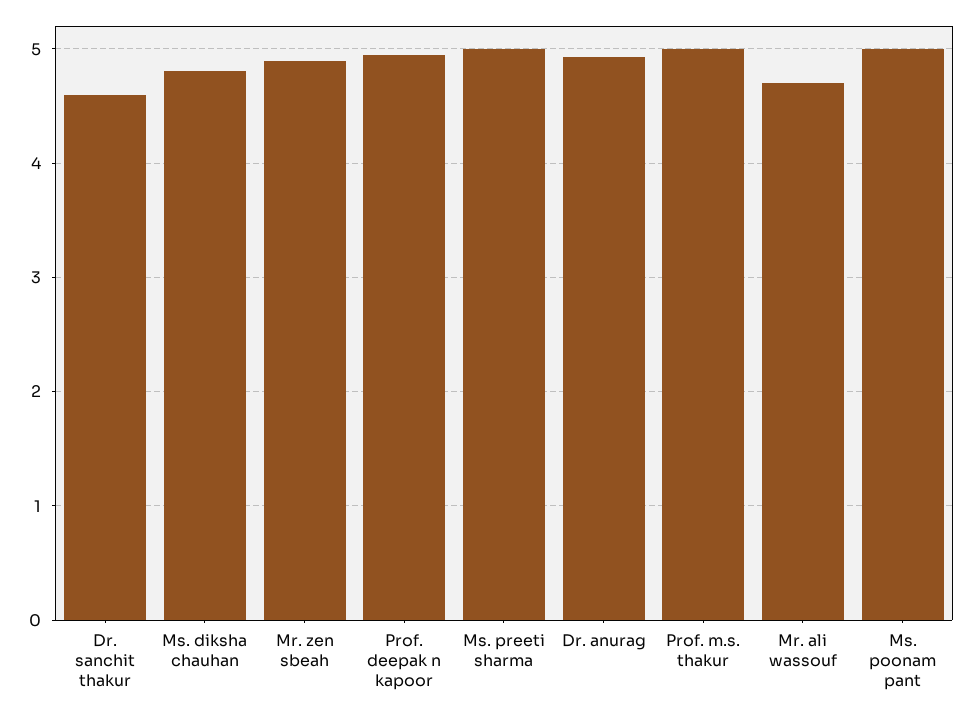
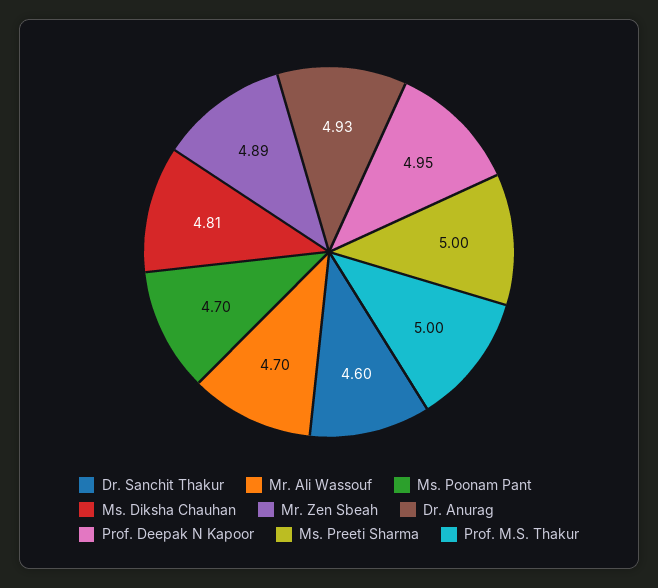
Ms. poonam pant: 5 -> 4.7

